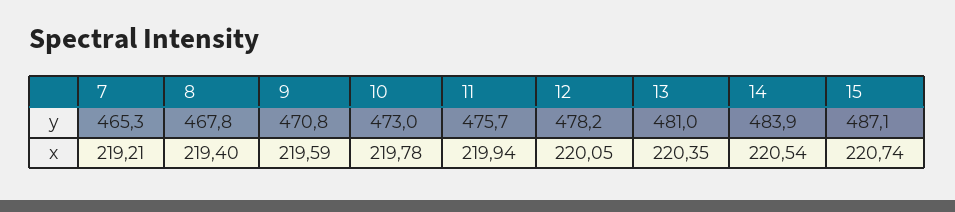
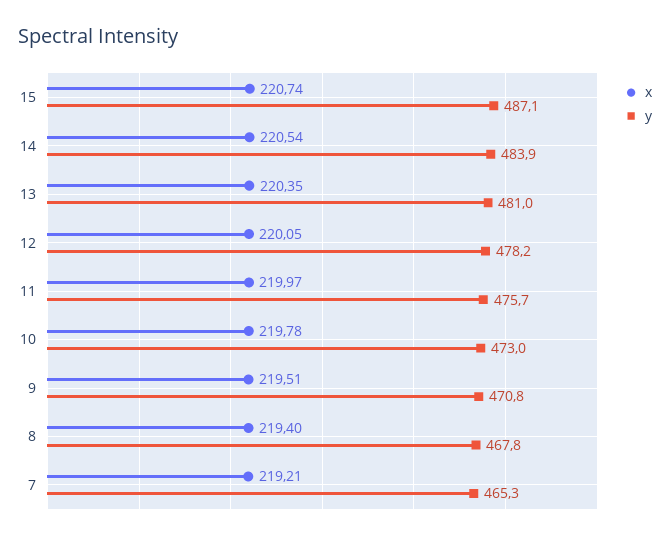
x, 9: 219.59 -> 219.51
x, 11: 219.94 -> 219.97

